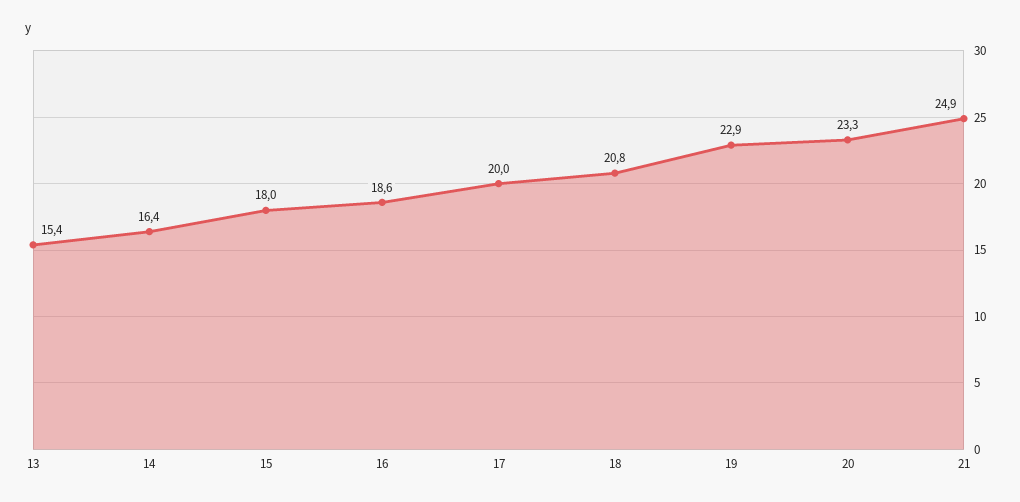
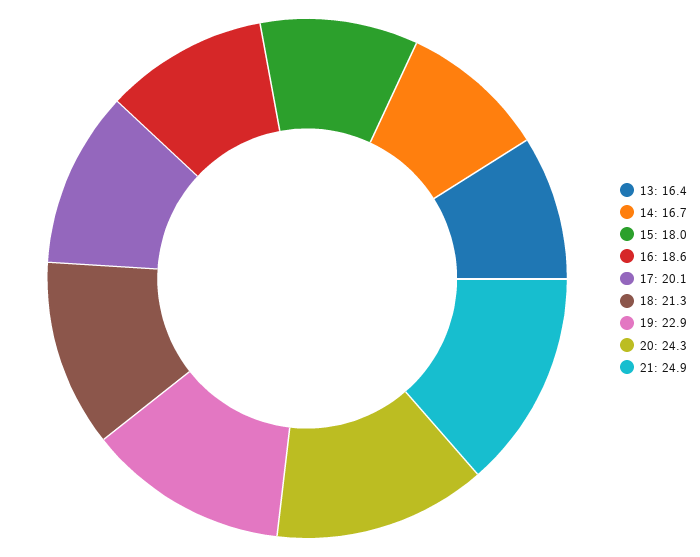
13: 15.4 -> 16.4
14: 16.4 -> 16.7
17: 20 -> 20.1
18: 20.8 -> 21.3
20: 23.3 -> 24.3

